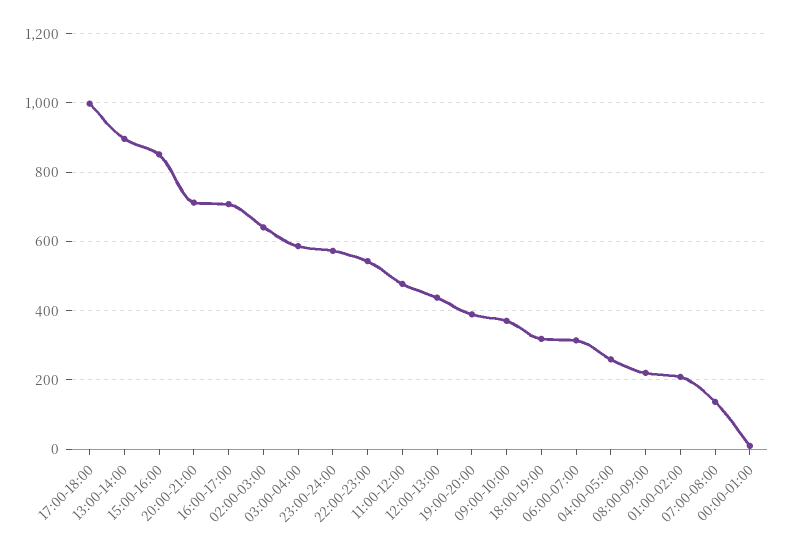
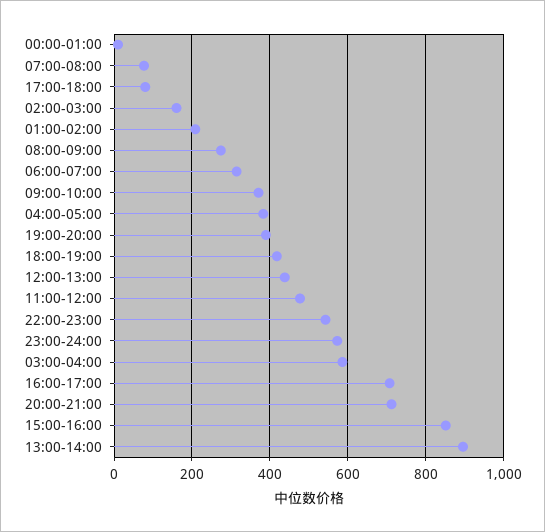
17:00-18:00: 1000 -> 80
02:00-03:00: 640 -> 160
18:00-19:00: 320 -> 420
04:00-05:00: 260 -> 380
08:00-09:00: 220 -> 280
07:00-08:00: 140 -> 80

